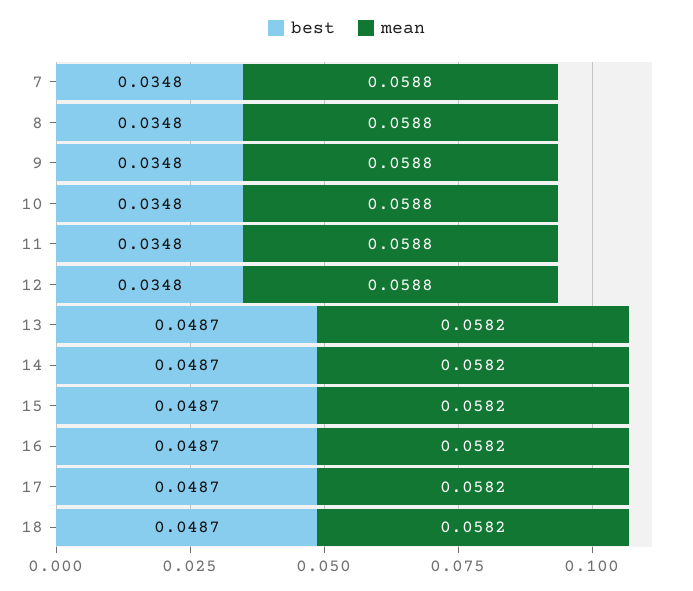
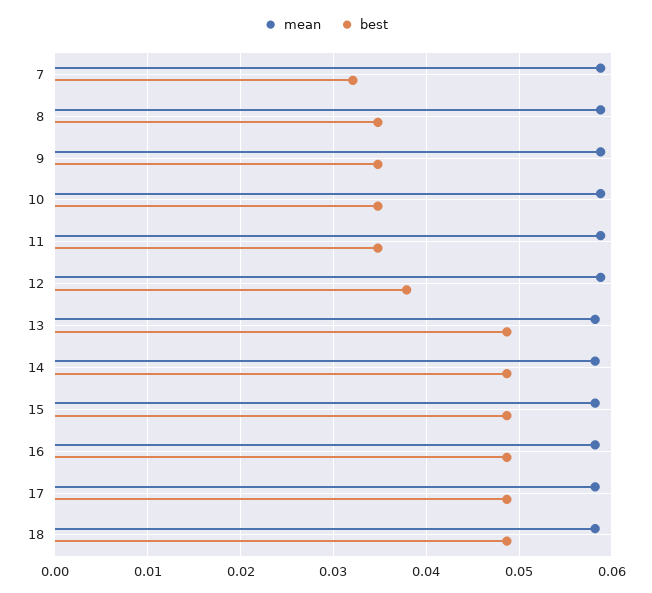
best, 7: 0.0348 -> 0.032
best, 12: 0.0348 -> 0.038

